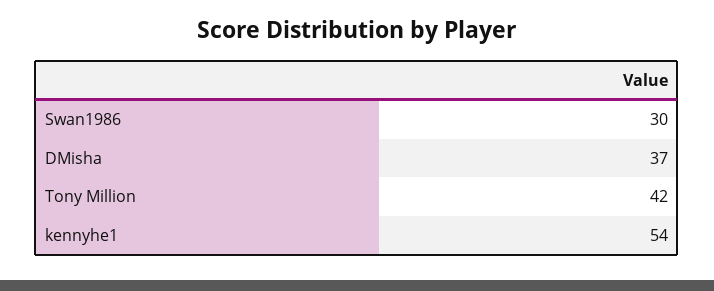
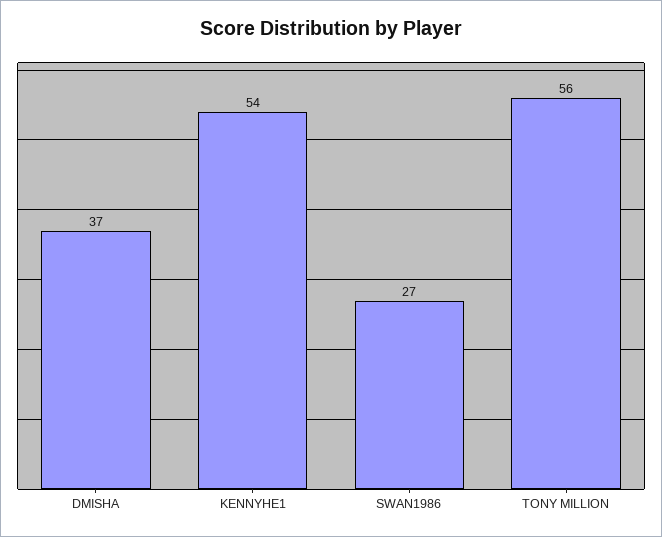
Swan1986: 30 -> 27
Tony Million: 42 -> 56

